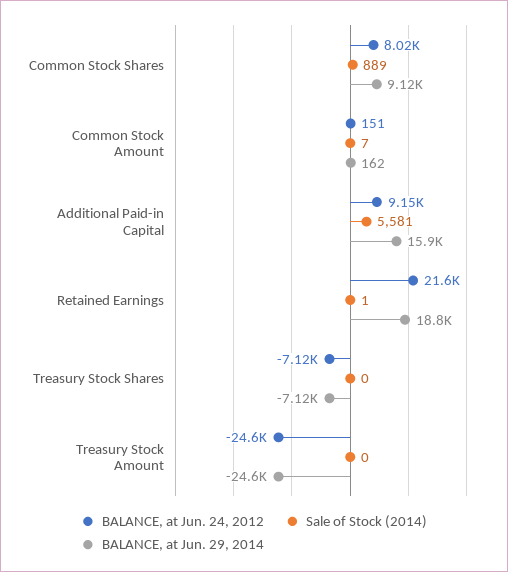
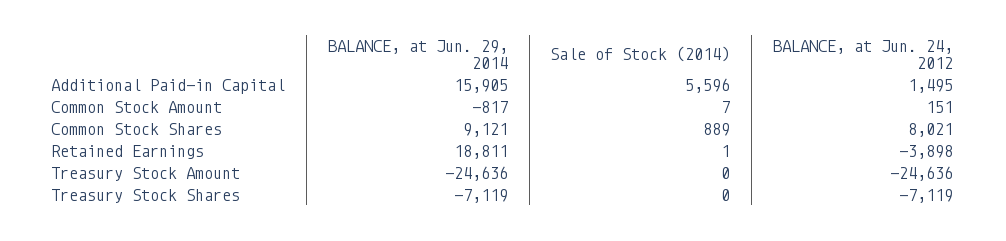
BALANCE, at Jun. 29, 2014, Common Stock Amount: 162 -> -817
BALANCE, at Jun. 24, 2012, Additional Paid-in Capital: 9150 -> 1495
Sale of Stock (2014), Additional Paid-in Capital: 5581 -> 5596
BALANCE, at Jun. 24, 2012, Retained Earnings: 21600 -> -3898

